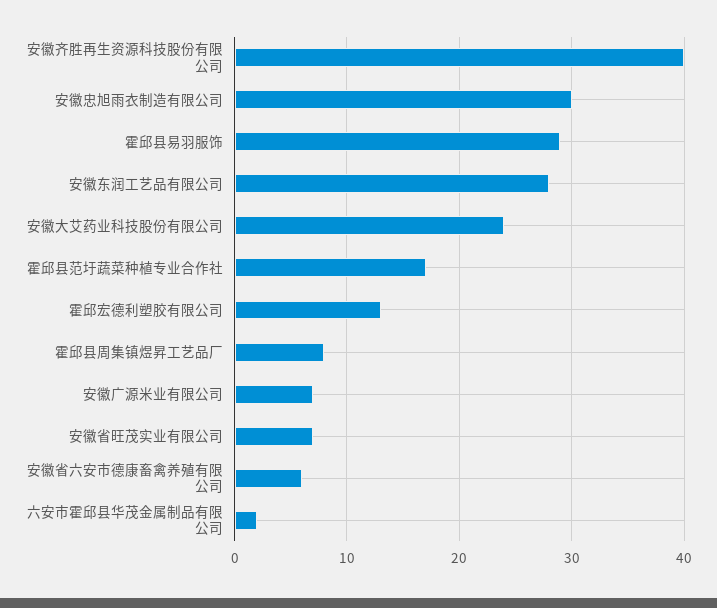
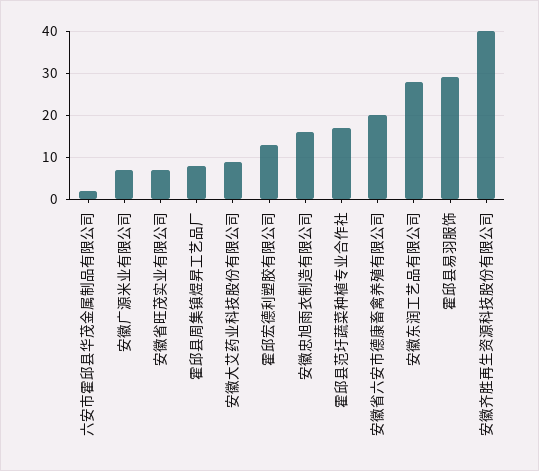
安徽忠旭雨衣制造有限公司: 30 -> 15
安徽大艾药业科技股份有限公司: 24 -> 10
安徽省六安市德康畜禽养殖有限公司: 6 -> 20

